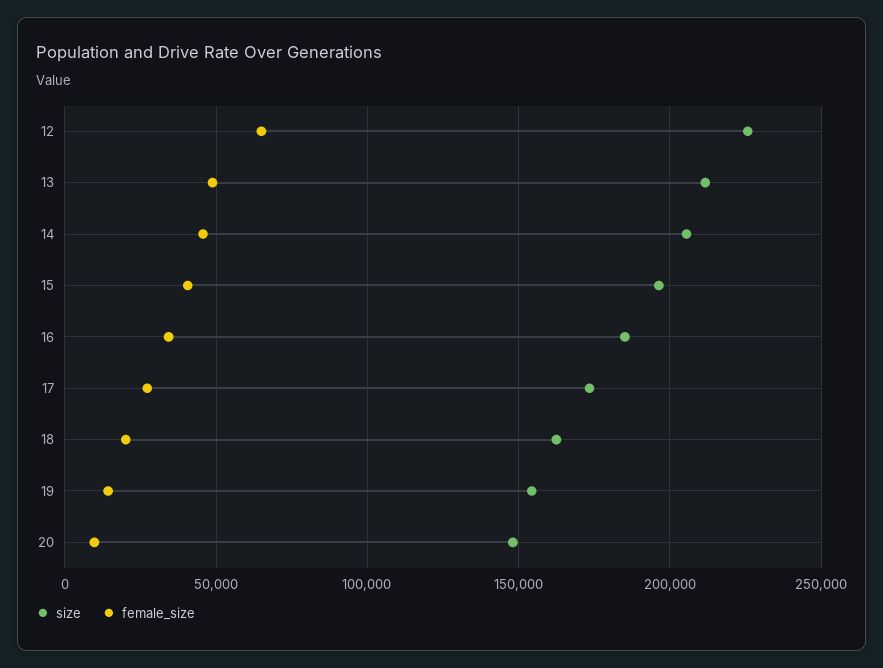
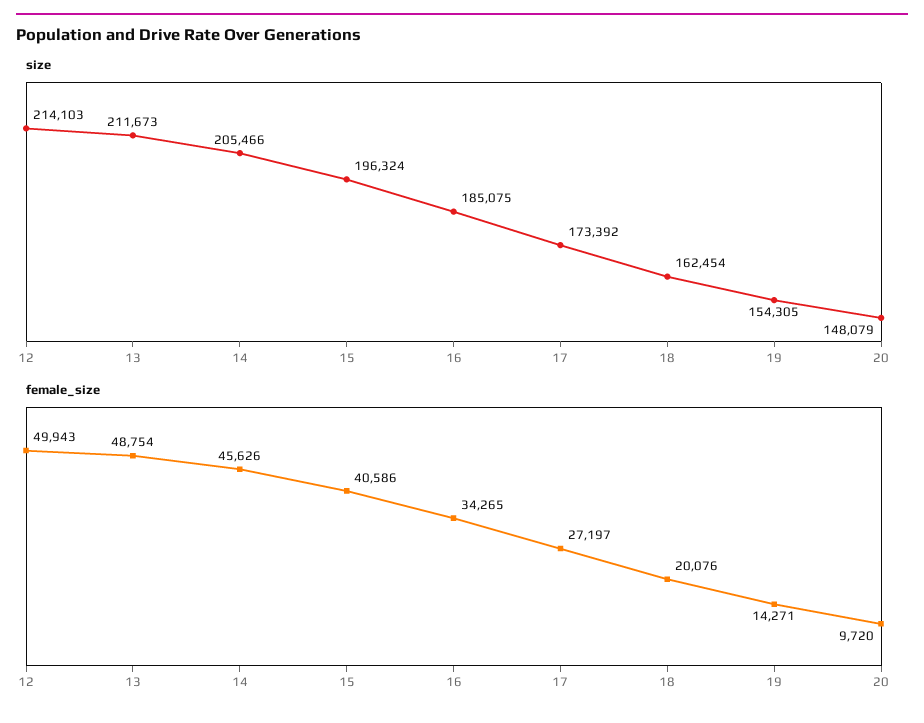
size, 12: 225000 -> 214103
female_size, 12: 65000 -> 49943

